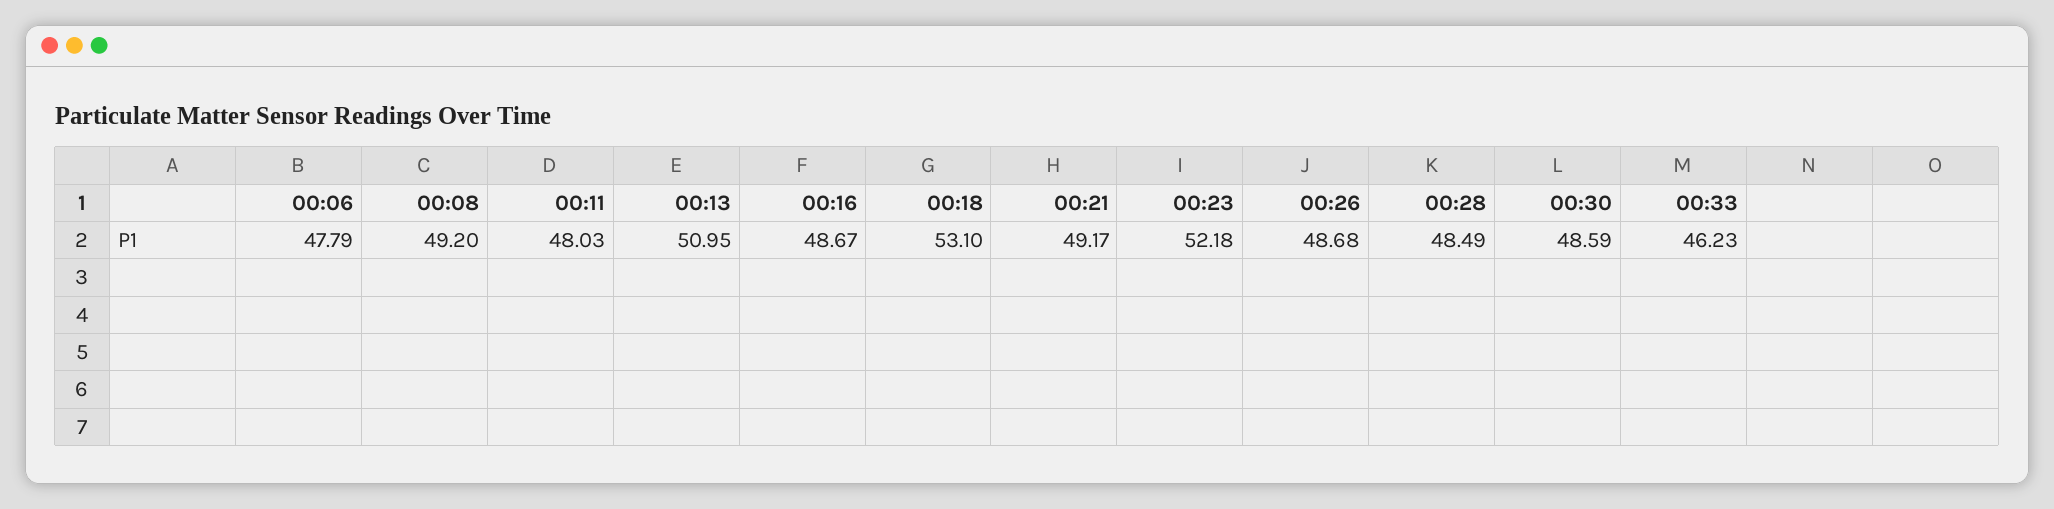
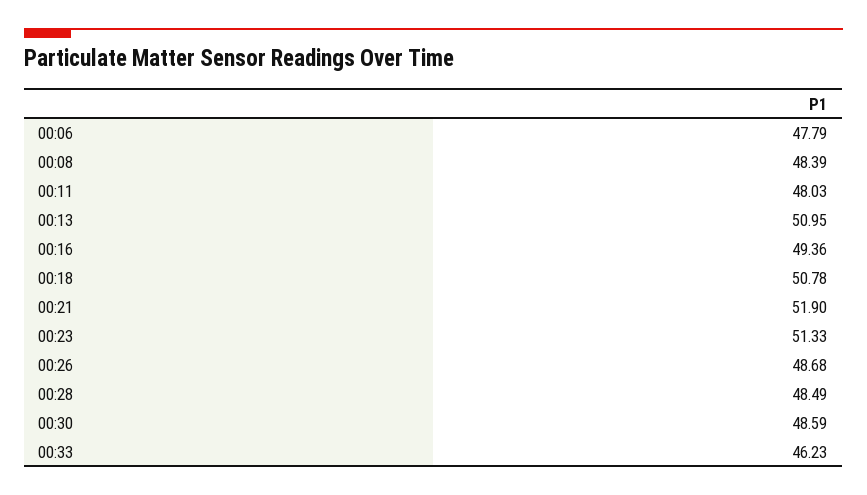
00:08: 49.2 -> 48.39
00:16: 48.67 -> 49.36
00:18: 53.1 -> 50.78
00:21: 49.17 -> 51.9
00:23: 52.18 -> 51.33

